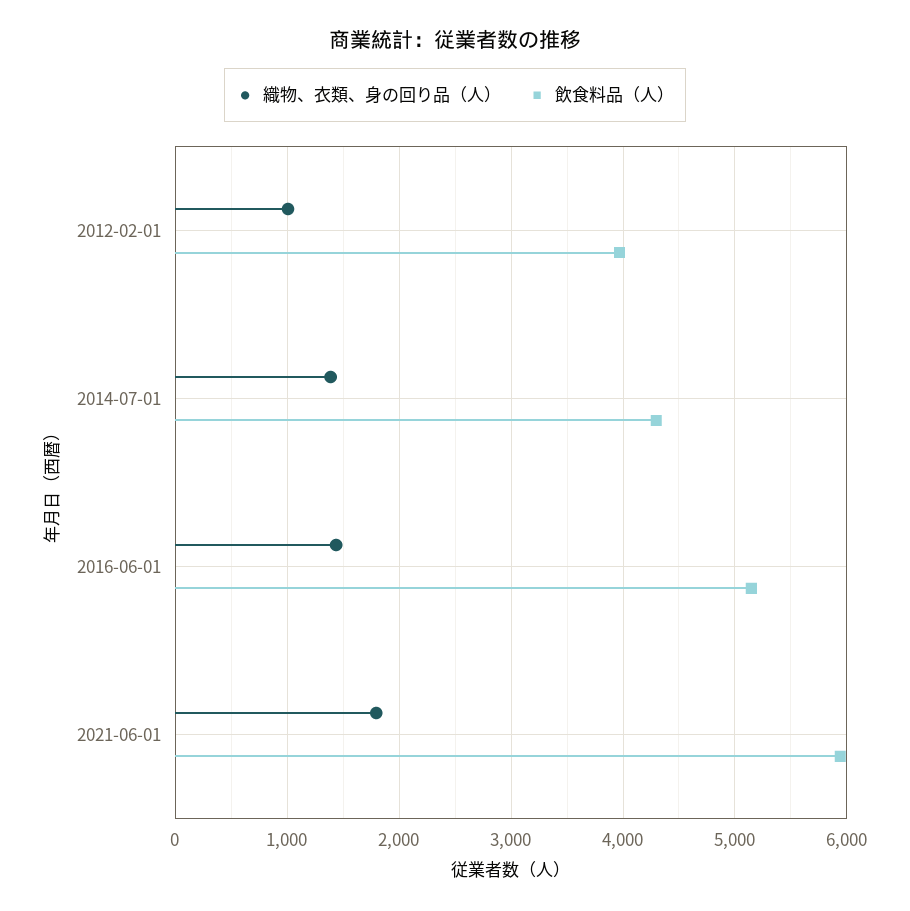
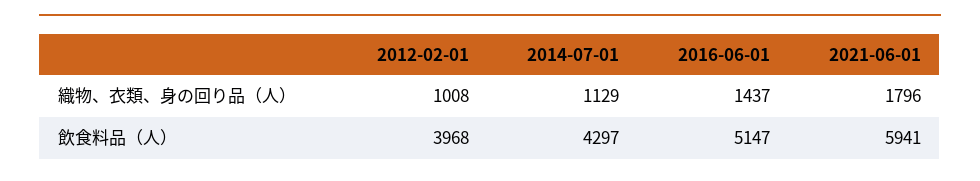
織物、衣類、身の回り品（人）, 2014-07-01: 1400 -> 1129

